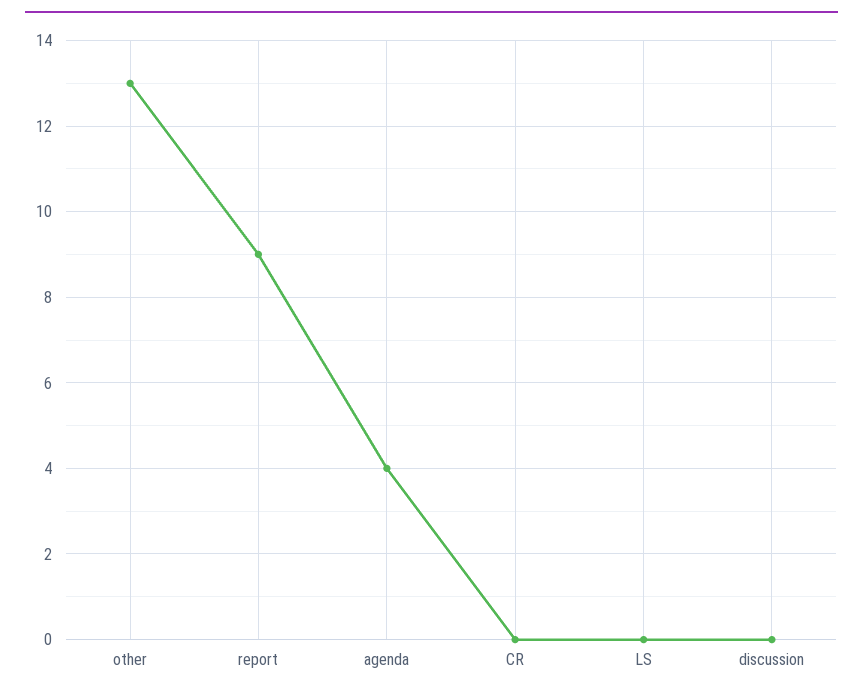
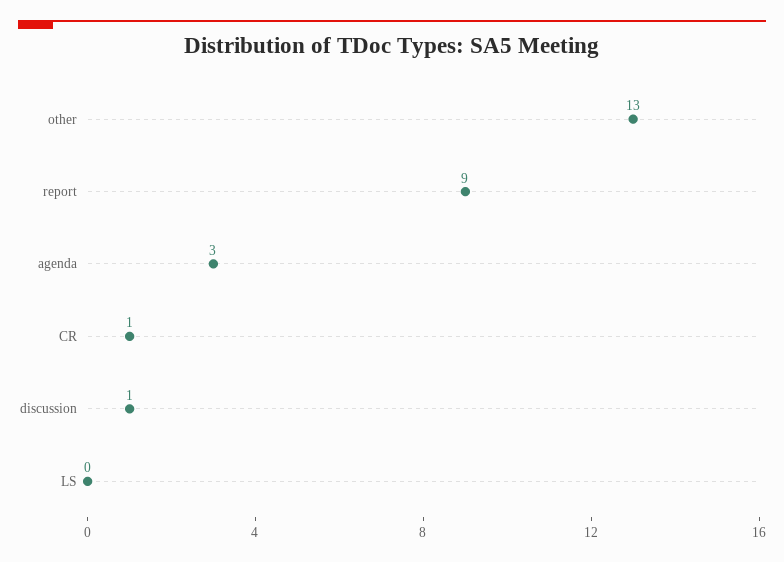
agenda: 4 -> 3
CR: 0 -> 1
discussion: 0 -> 1

